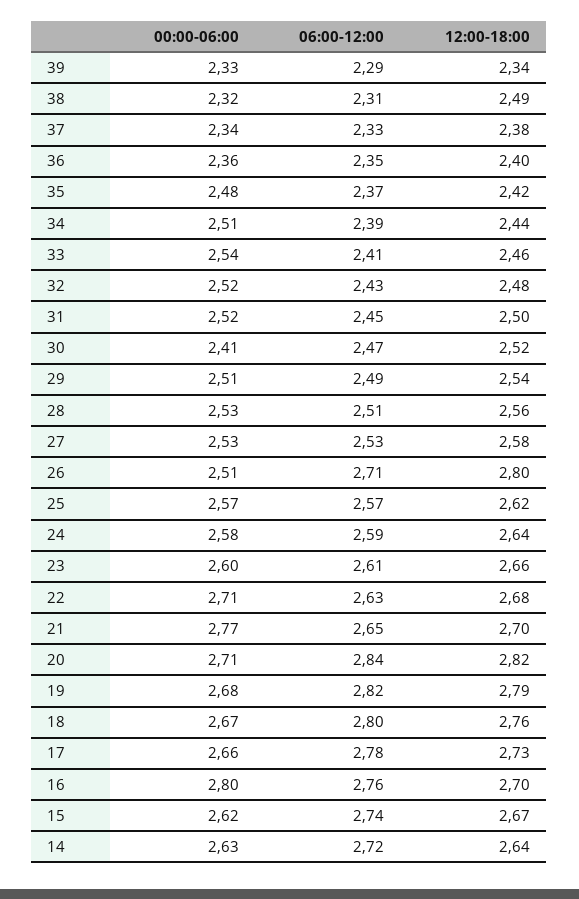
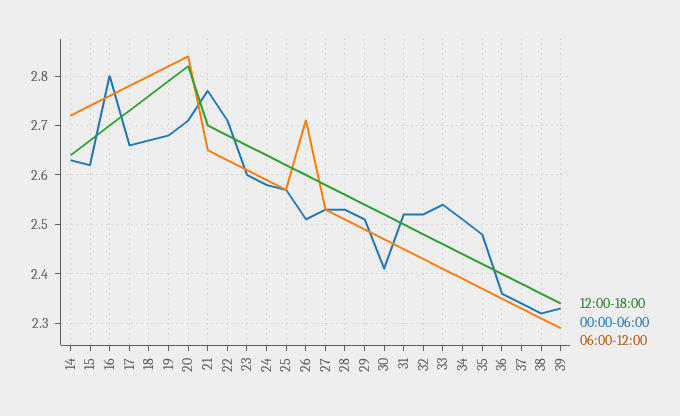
12:00-18:00, 38: 2.49 -> 2.35
12:00-18:00, 26: 2.8 -> 2.6

